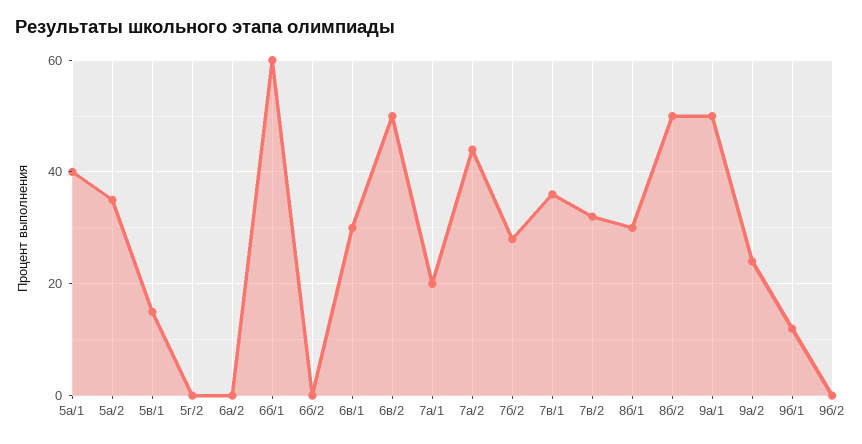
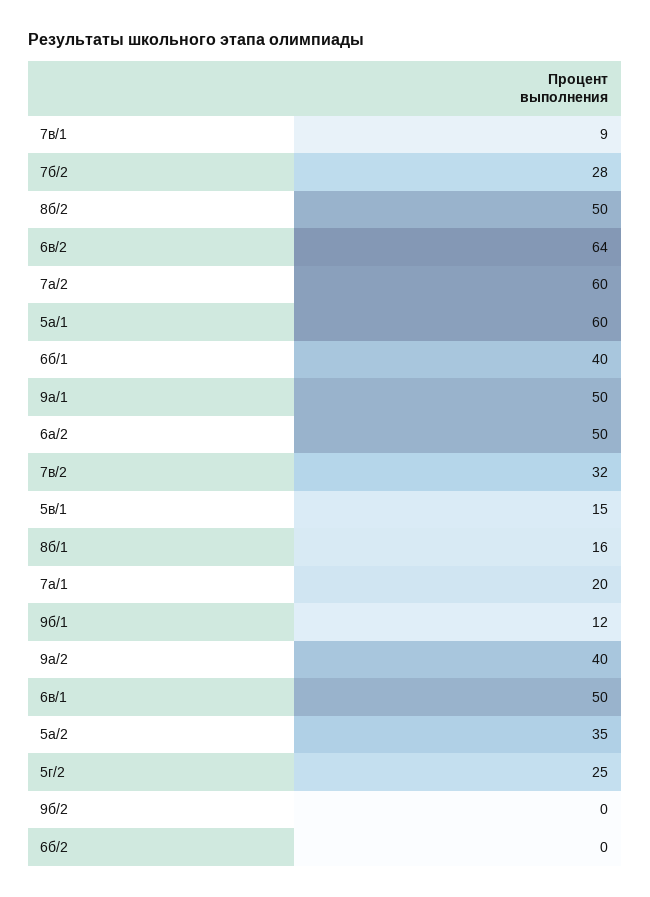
5а/1: 40 -> 60
5г/2: 0 -> 25
6а/2: 0 -> 50
6б/1: 60 -> 40
6в/1: 30 -> 50
6в/2: 50 -> 64
7а/2: 45 -> 60
7в/1: 35 -> 9
8б/1: 30 -> 16
9а/2: 25 -> 40

